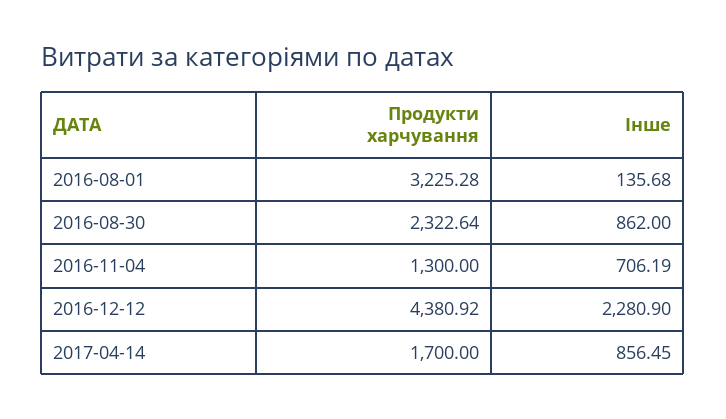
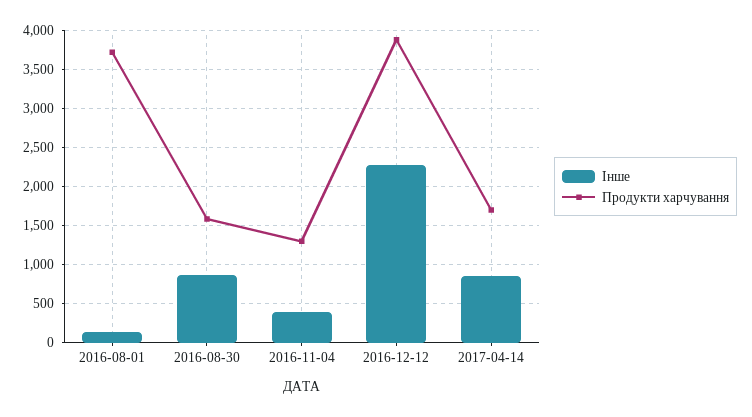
Продукти харчування, 2016-08-01: 3225.28 -> 3700
Продукти харчування, 2016-08-30: 2322.64 -> 1600
Інше, 2016-11-04: 706.19 -> 400
Продукти харчування, 2016-12-12: 4380.92 -> 3900

